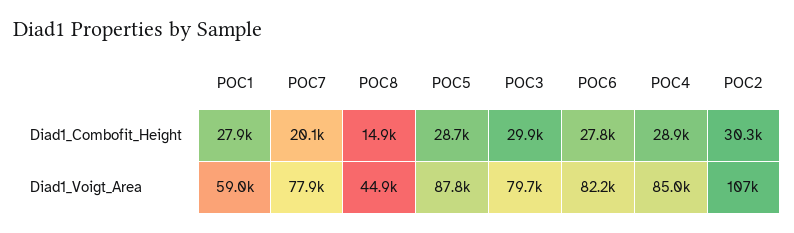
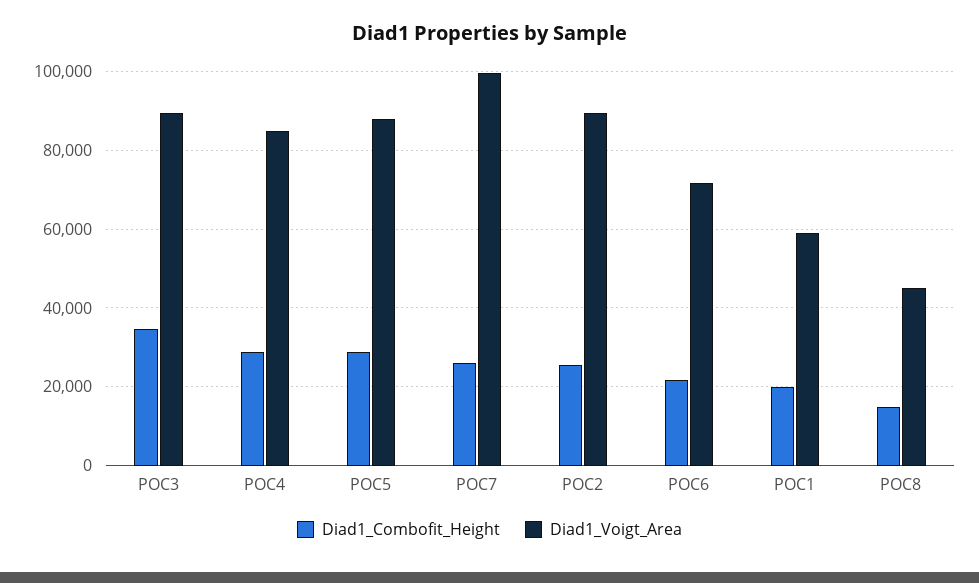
Diad1_Combofit_Height, POC1: 27900 -> 20000
Diad1_Combofit_Height, POC7: 20100 -> 26000
Diad1_Combofit_Height, POC3: 29900 -> 34000
Diad1_Combofit_Height, POC6: 27800 -> 22000
Diad1_Combofit_Height, POC2: 30300 -> 26000
Diad1_Voigt_Area, POC7: 77900 -> 100000
Diad1_Voigt_Area, POC3: 79700 -> 90000
Diad1_Voigt_Area, POC6: 82200 -> 72000
Diad1_Voigt_Area, POC2: 107000 -> 90000

